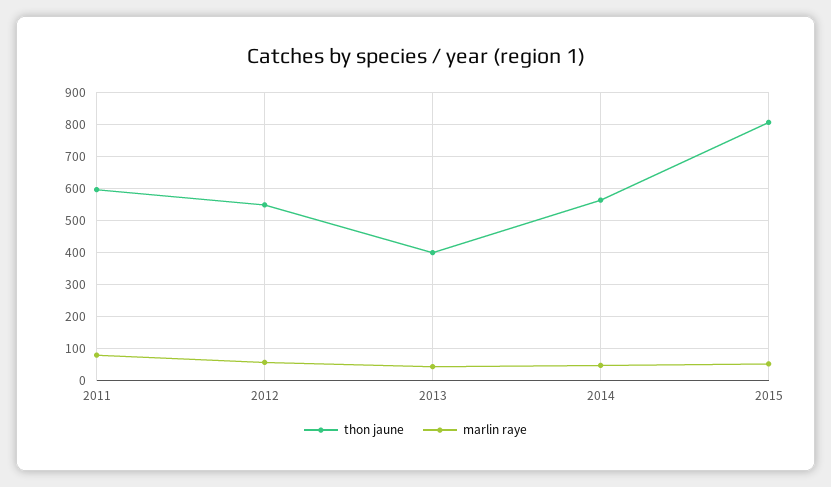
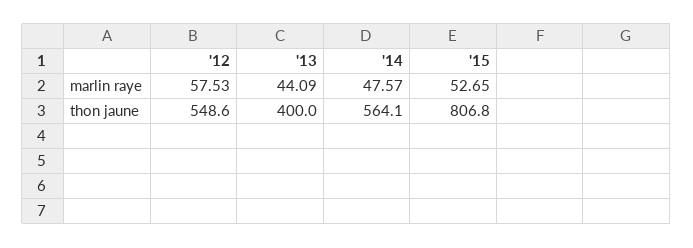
thon jaune, 2011: 600 -> none
marlin raye, 2011: 80 -> none

